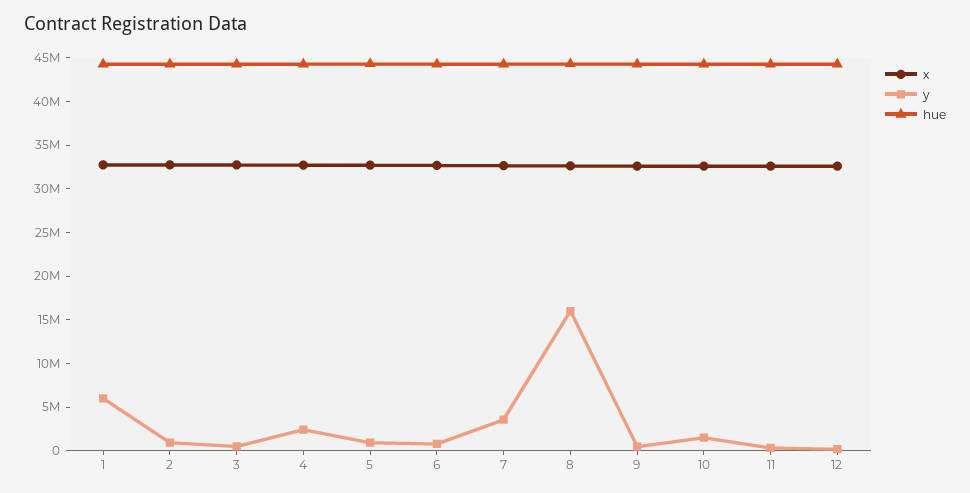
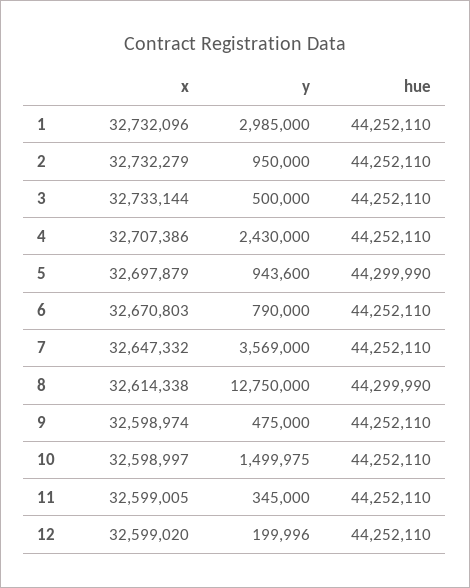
y, 1: 6000000 -> 2985000
y, 8: 16000000 -> 12750000

